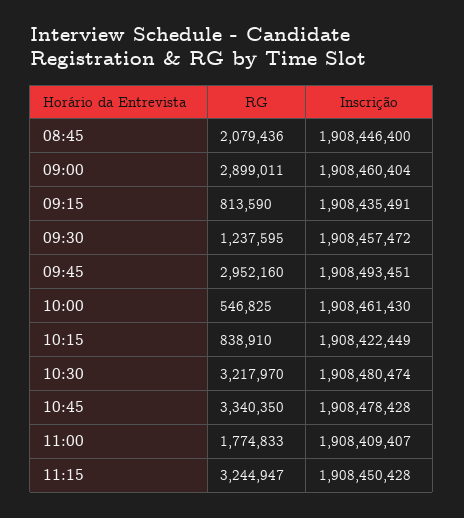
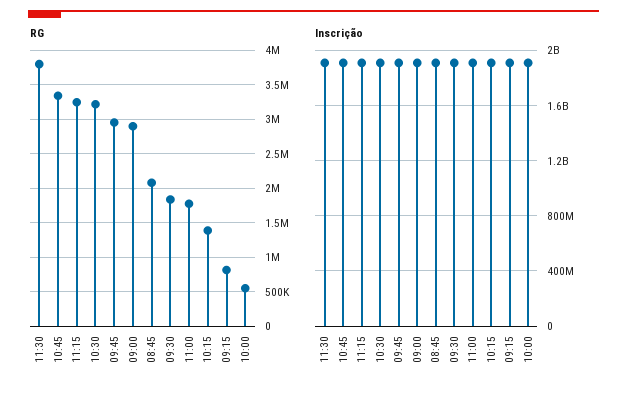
RG, 09:30: 1237595 -> 1800000
RG, 10:15: 838910 -> 1400000
RG, 11:30: none -> 3800000
Inscrição, 11:30: none -> 1900000000

